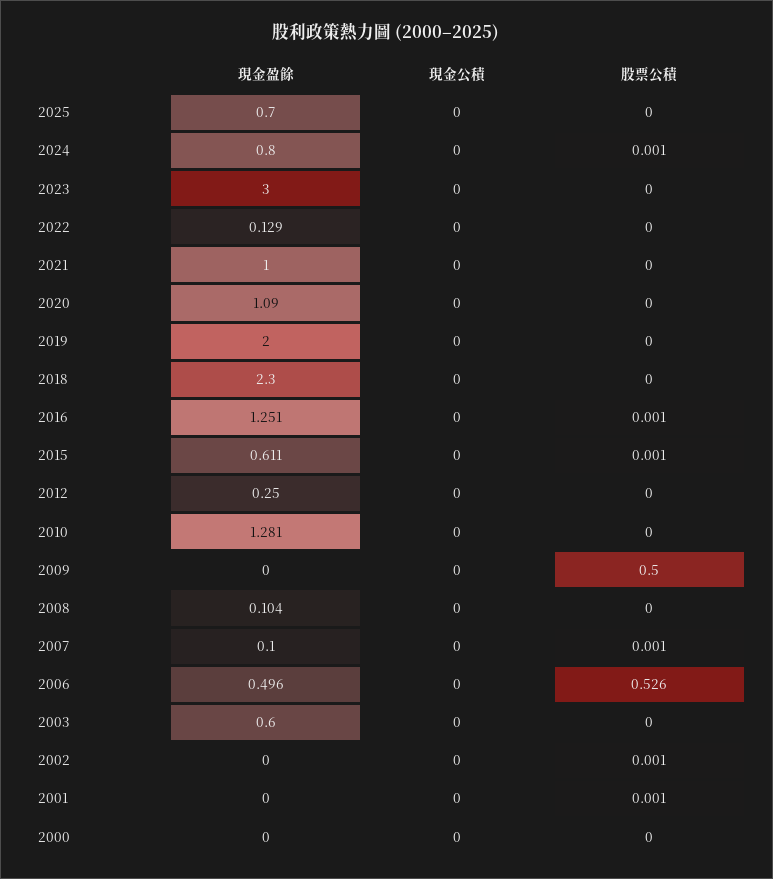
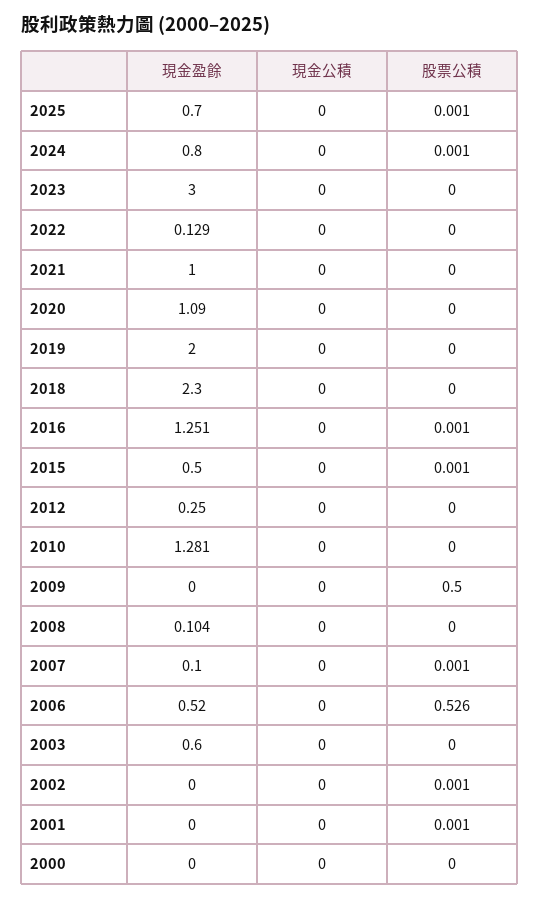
股票公積, 2025: 0 -> 0.001
現金盈餘, 2015: 0.611 -> 0.5
現金盈餘, 2006: 0.496 -> 0.52

